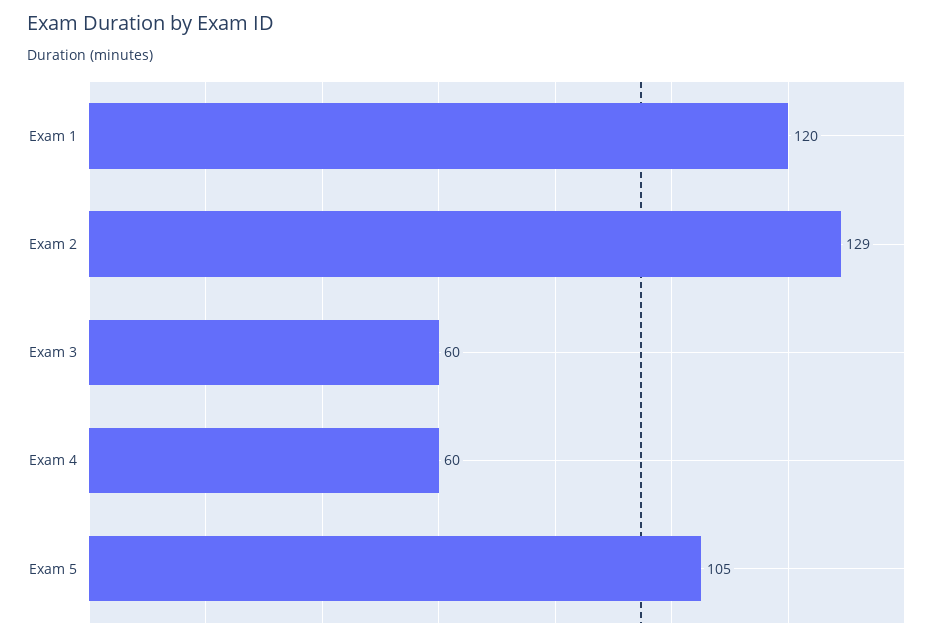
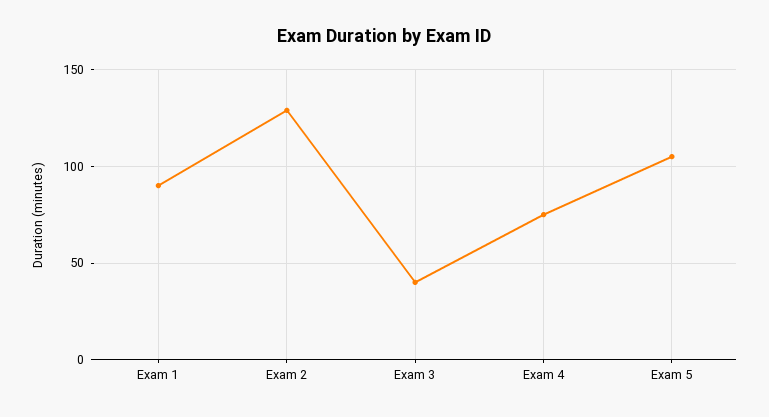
Exam 1: 120 -> 90
Exam 3: 60 -> 40
Exam 4: 60 -> 75

